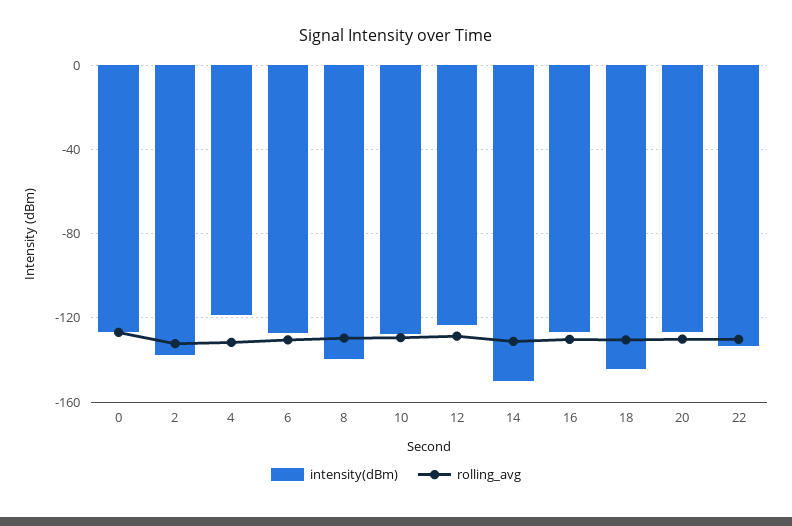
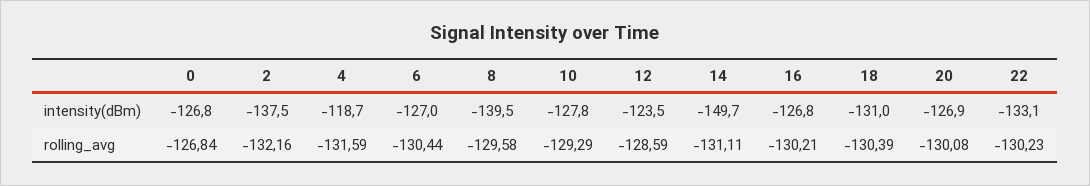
intensity(dBm), 18: -145 -> -131

